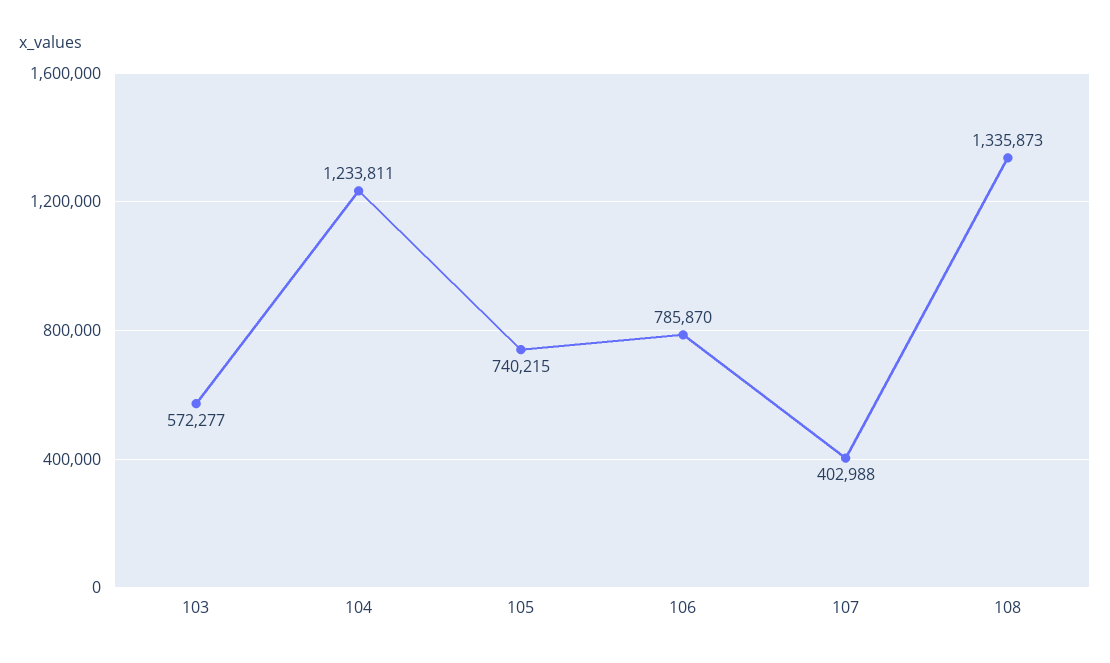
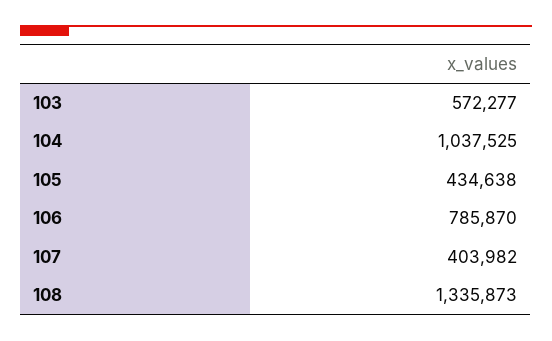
104: 1233811 -> 1037525
105: 740215 -> 434638
107: 402988 -> 403982

